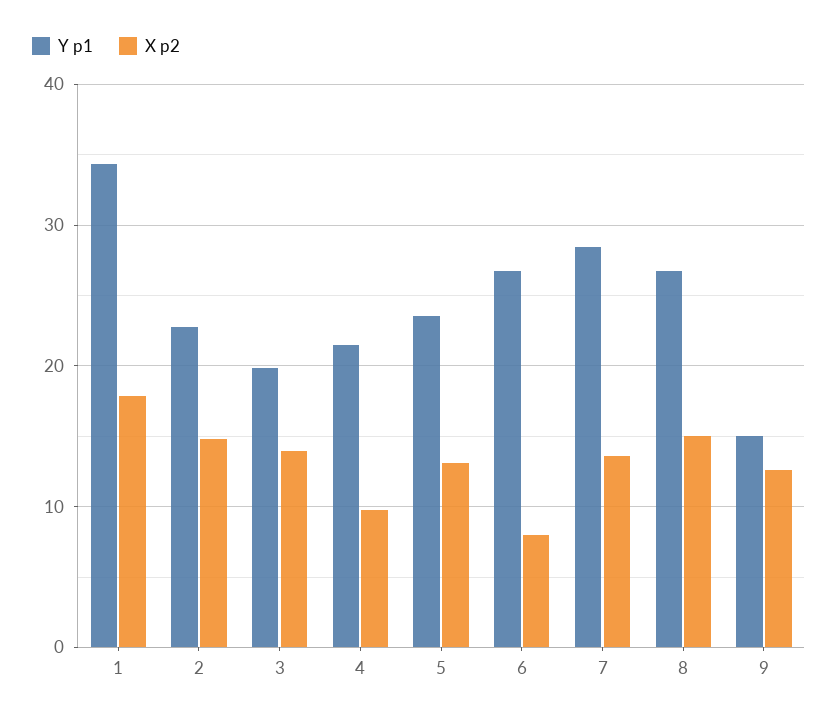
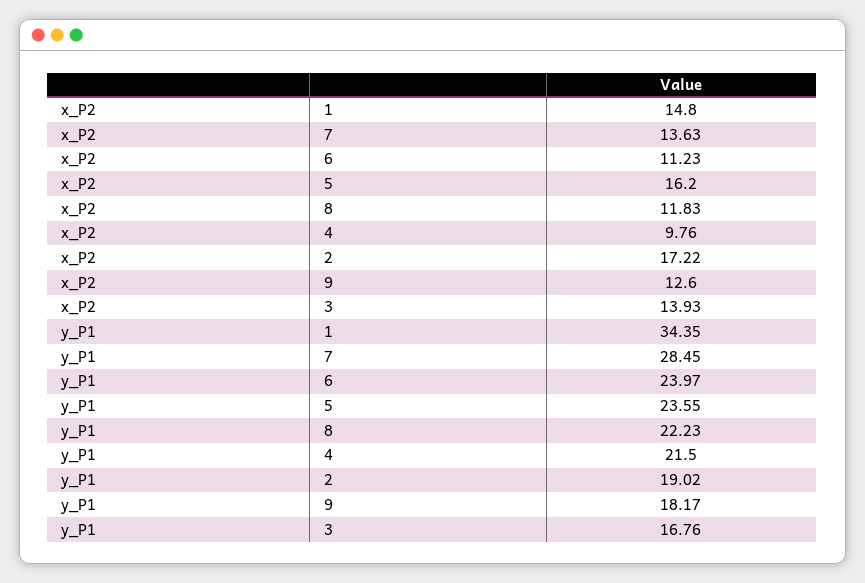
X p2, 1: 18 -> 14.8
Y p1, 2: 23 -> 19.02
X p2, 2: 15 -> 17.22
Y p1, 3: 20 -> 16.76
X p2, 5: 13 -> 16.2
Y p1, 6: 27 -> 23.97
X p2, 6: 8 -> 11.23
Y p1, 8: 27 -> 22.23
X p2, 8: 15 -> 11.83
Y p1, 9: 15 -> 18.17

